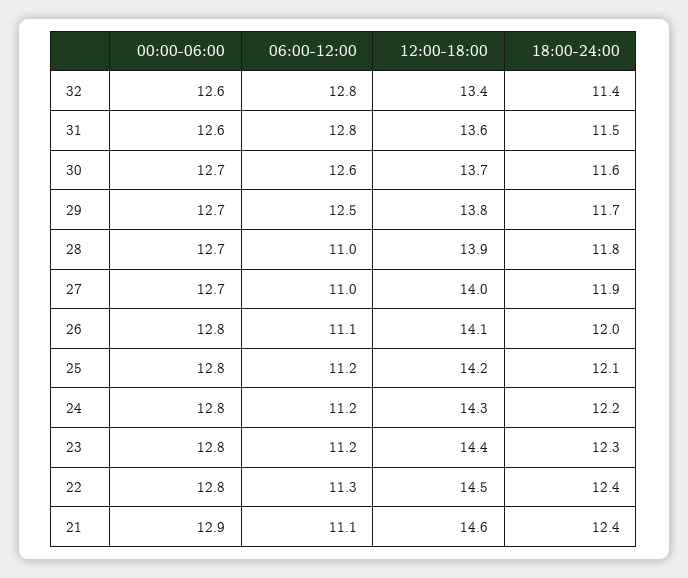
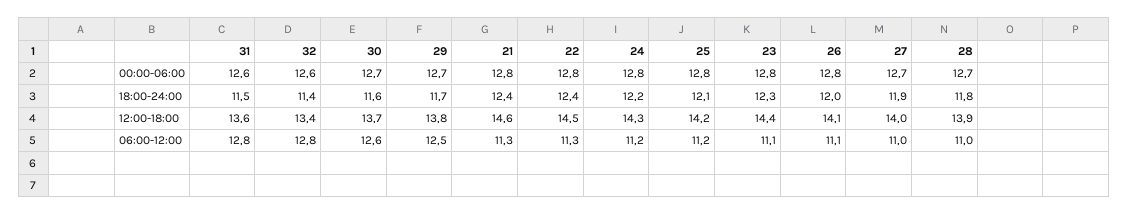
06:00-12:00, 23: 11.2 -> 11.1
00:00-06:00, 21: 12.9 -> 12.8
06:00-12:00, 21: 11.1 -> 11.3

